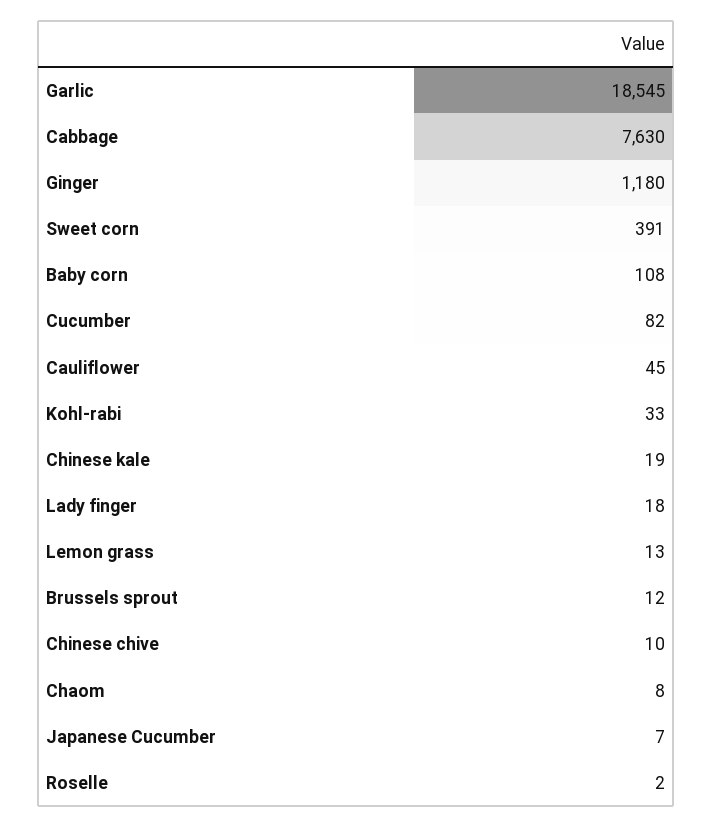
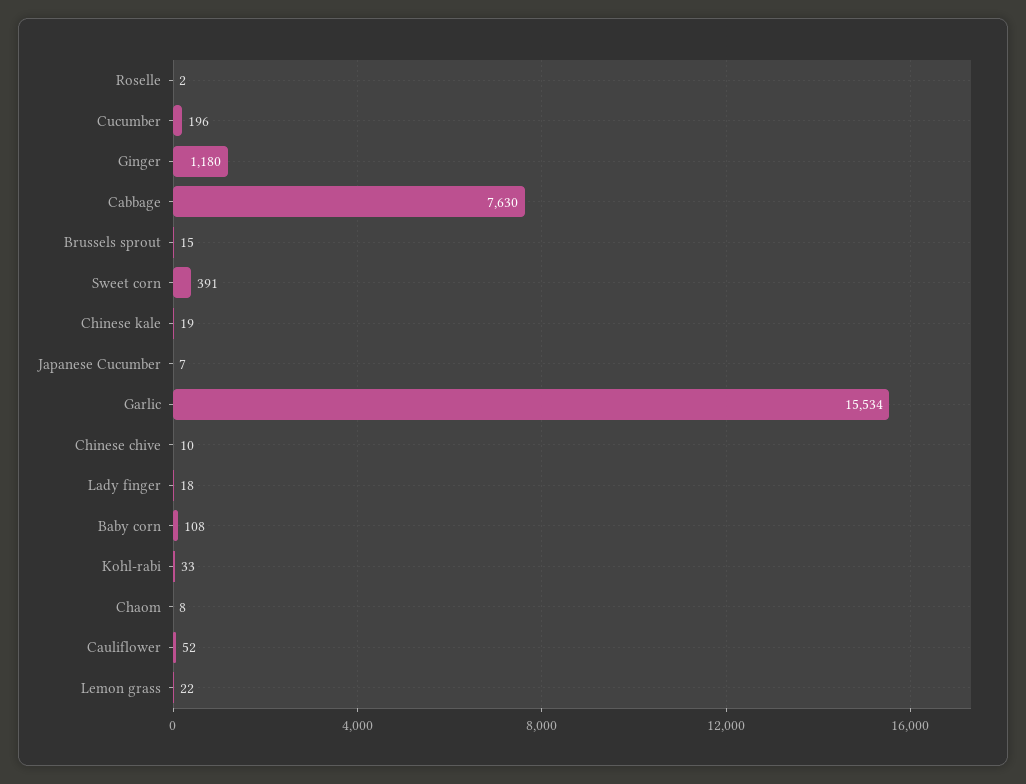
Garlic: 18545 -> 15534
Cucumber: 82 -> 196
Cauliflower: 45 -> 52
Lemon grass: 13 -> 22
Brussels sprout: 12 -> 15

